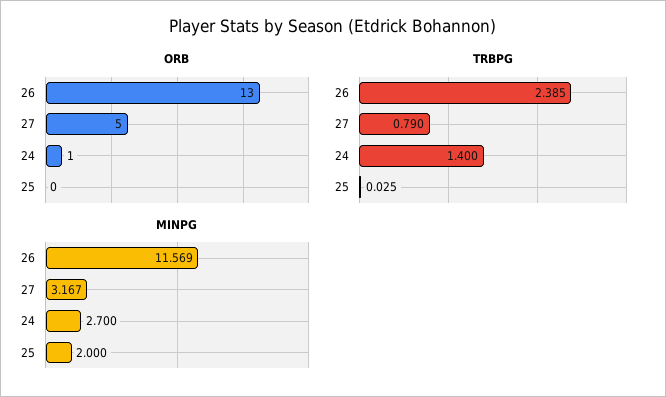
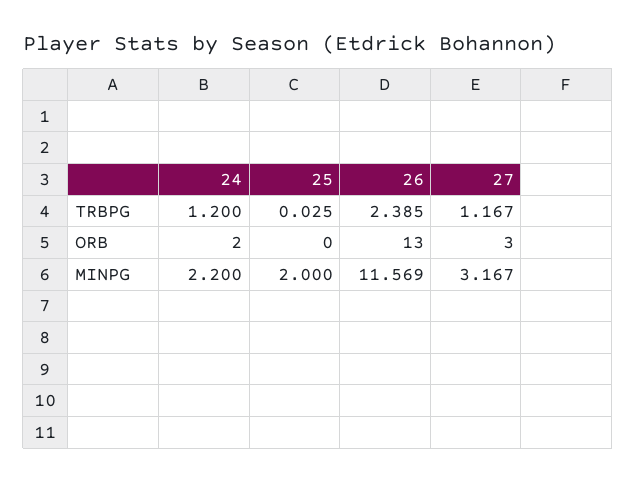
ORB, 27: 5 -> 3
ORB, 24: 1 -> 2
TRBPG, 27: 0.79 -> 1.167
TRBPG, 24: 1.4 -> 1.2
MINPG, 24: 2.7 -> 2.2

